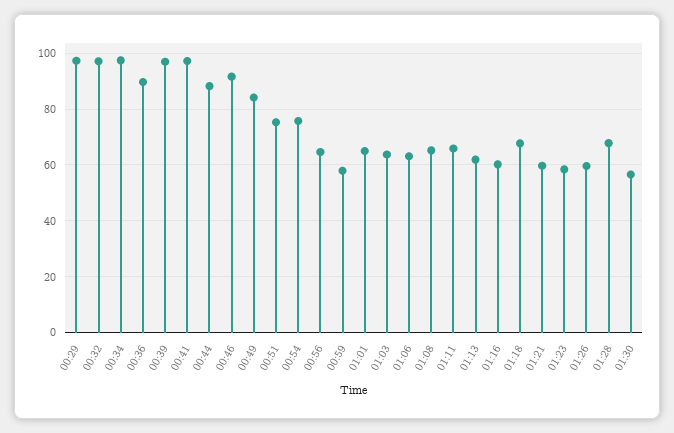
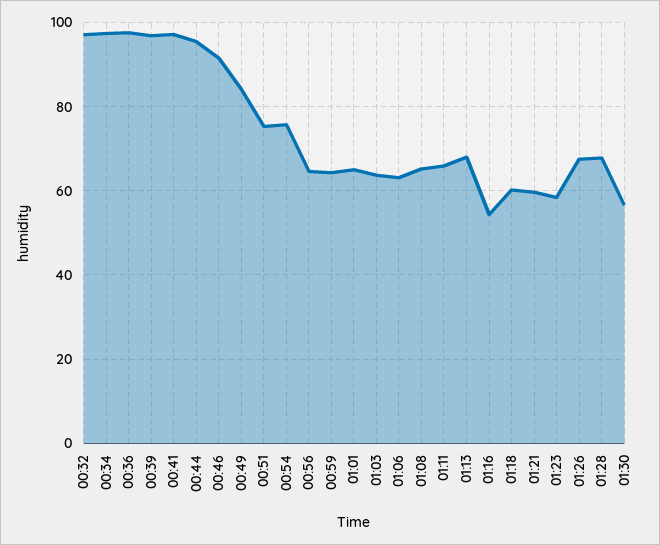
00:29: 97.5 -> none
00:36: 90 -> 98
00:44: 87.5 -> 96
00:59: 57.5 -> 64
01:13: 62.5 -> 68
01:16: 60 -> 54
01:18: 67.5 -> 60
01:26: 60 -> 68

